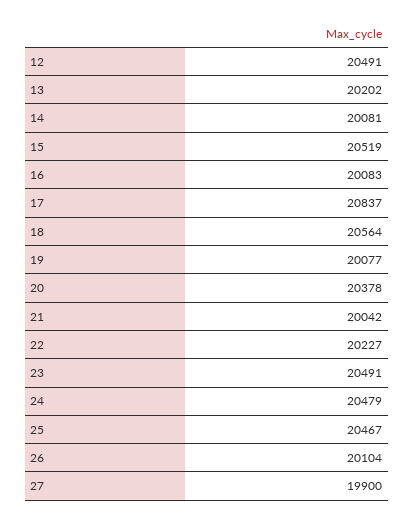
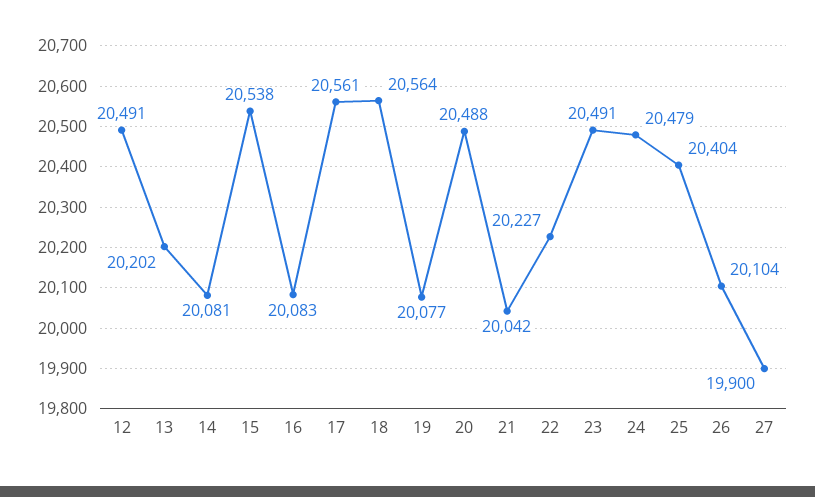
15: 20519 -> 20538
17: 20837 -> 20561
20: 20378 -> 20488
25: 20467 -> 20404

